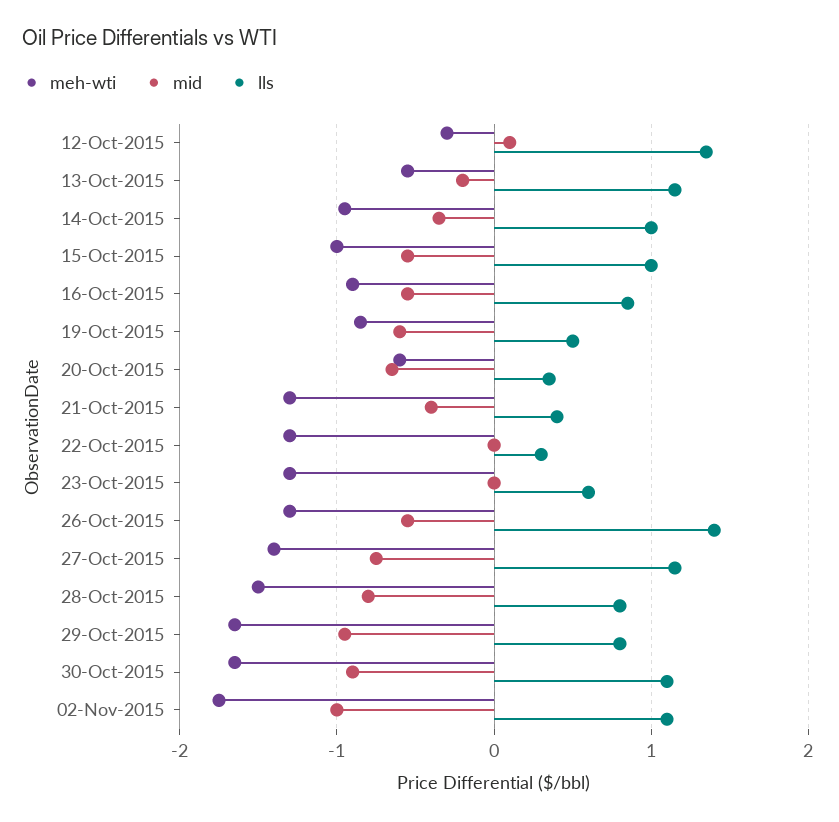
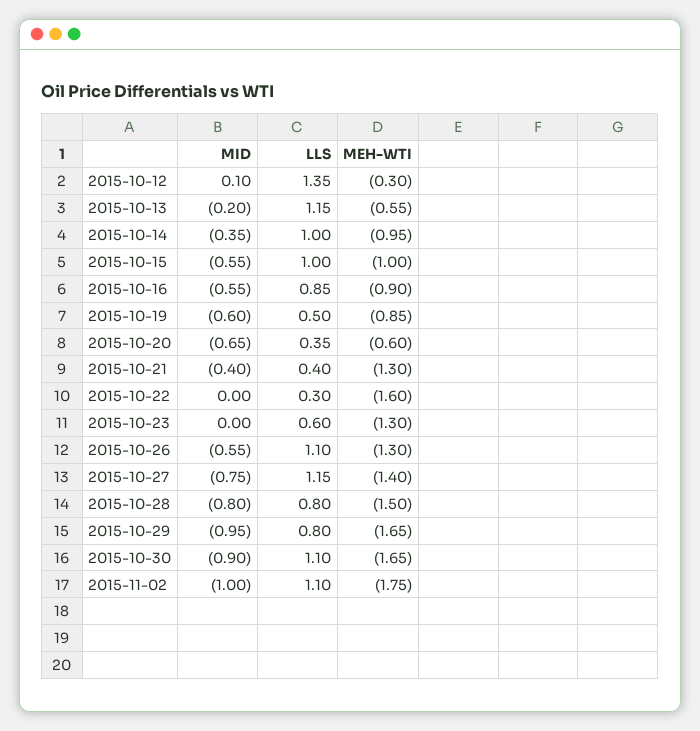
meh-wti, 22-Oct-2015: -1.3 -> -1.6
lls, 26-Oct-2015: 1.4 -> 1.1

